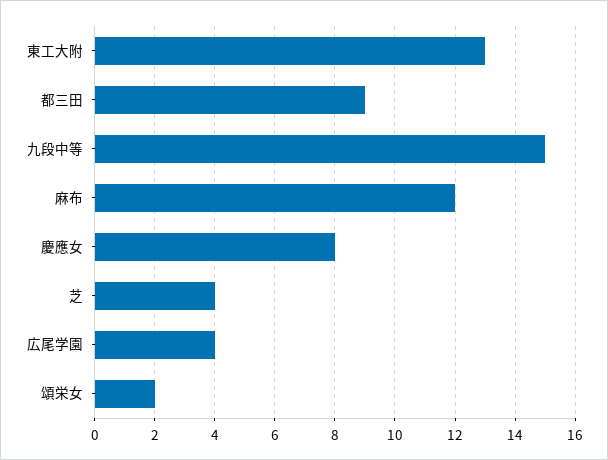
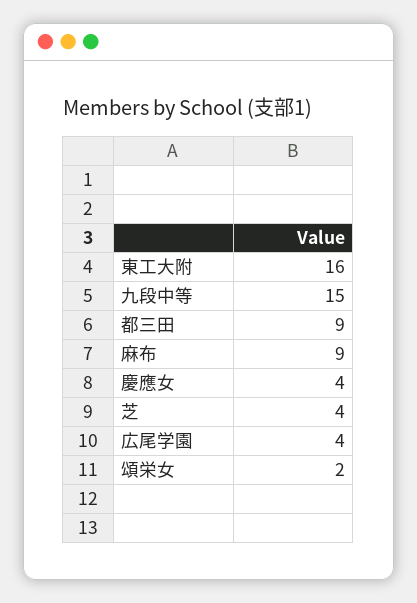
東工大附: 13 -> 16
麻布: 12 -> 9
慶應女: 8 -> 4

